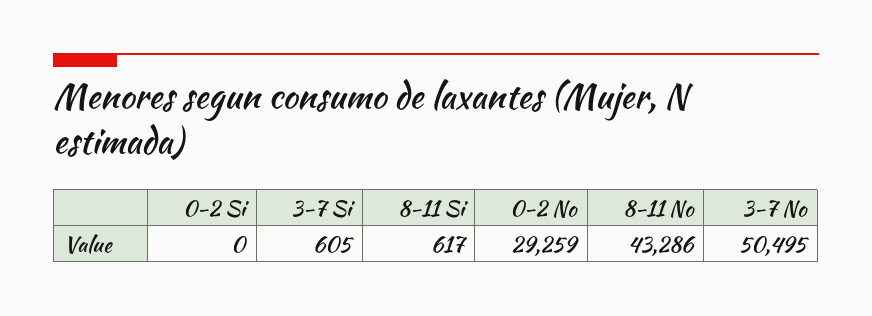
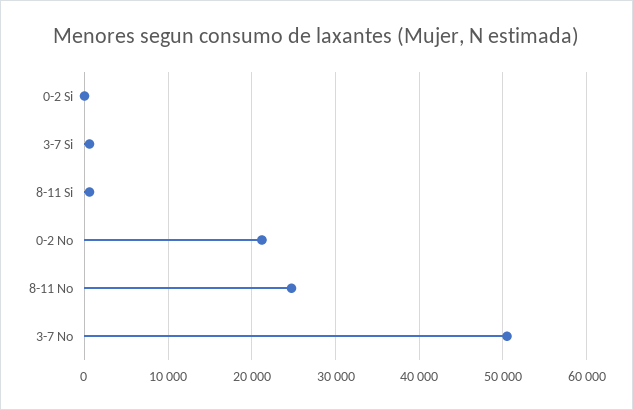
0-2 No: 29259 -> 21000
8-11 No: 43286 -> 25000

